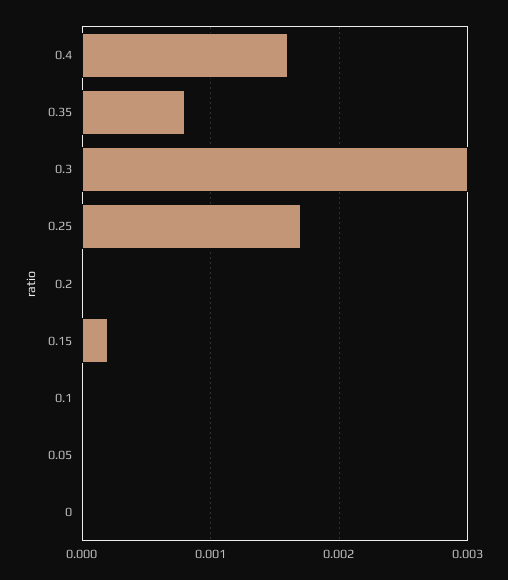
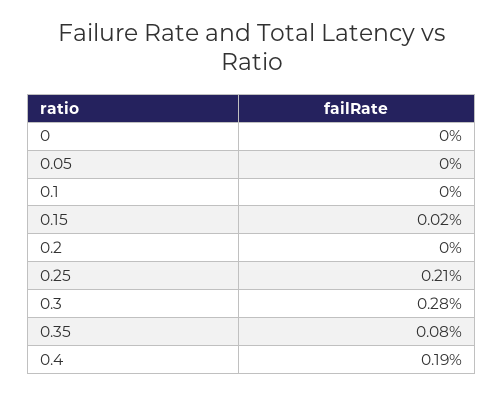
0.4: 0.0016 -> 0.0019
0.3: 0.003 -> 0.0028
0.25: 0.0017 -> 0.0021

